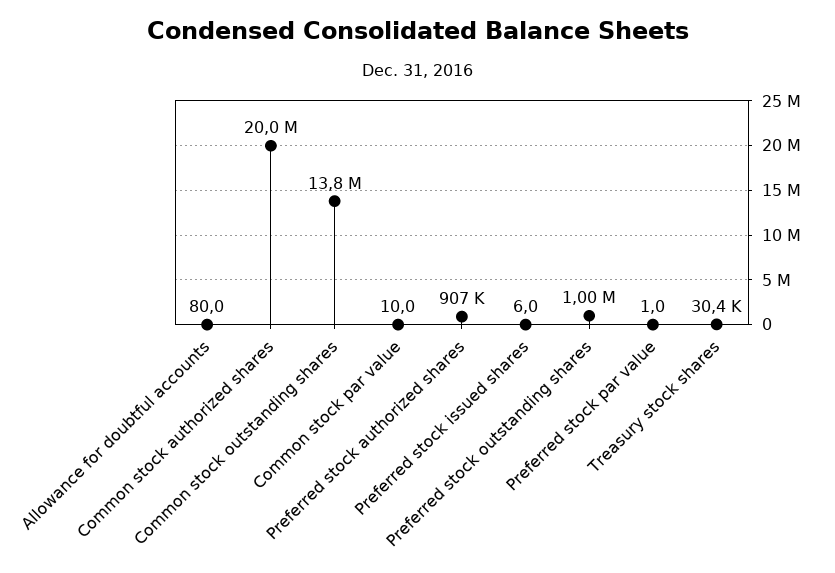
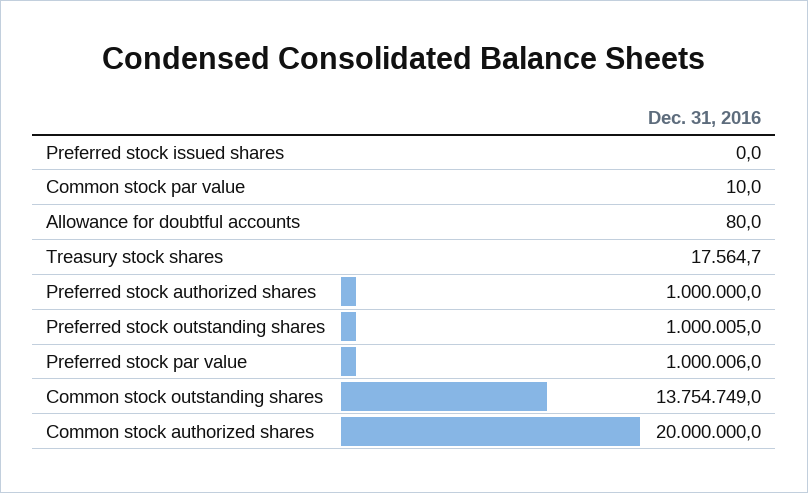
Preferred stock authorized shares: 907000 -> 1000000
Preferred stock issued shares: 6 -> 0
Preferred stock par value: 1 -> 1000006
Treasury stock shares: 30400 -> 17564.7

